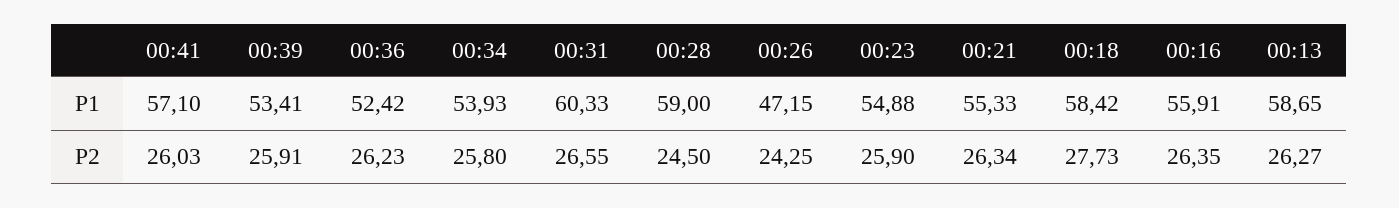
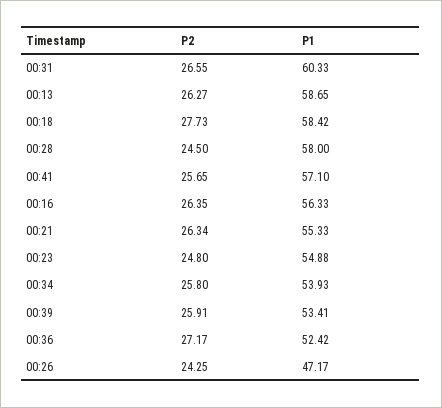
00:28, P1: 59 -> 58
00:26, P1: 47.15 -> 47.17
00:16, P1: 55.91 -> 56.33
00:41, P2: 26.03 -> 25.65
00:36, P2: 26.23 -> 27.17
00:23, P2: 25.9 -> 24.8

